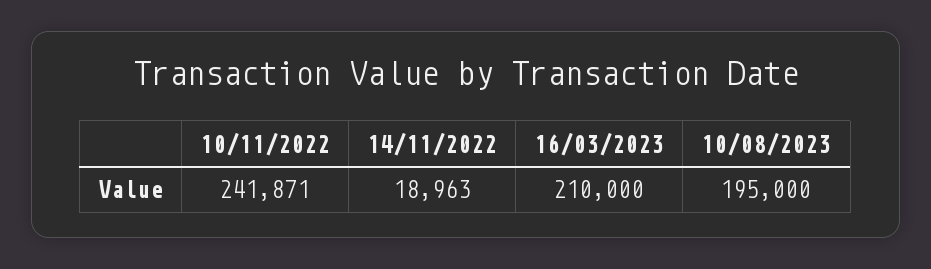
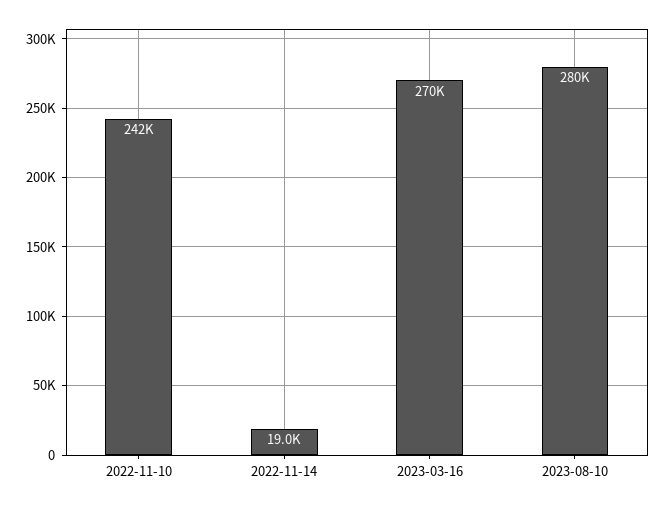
16/03/2023: 210000 -> 270000
10/08/2023: 195000 -> 280000

